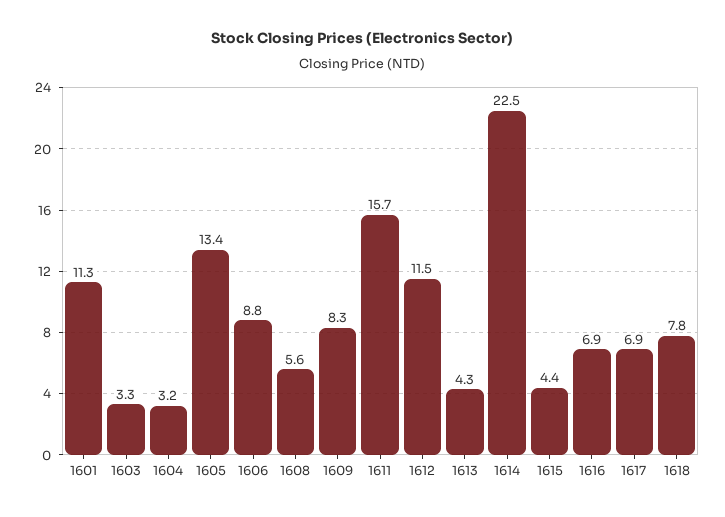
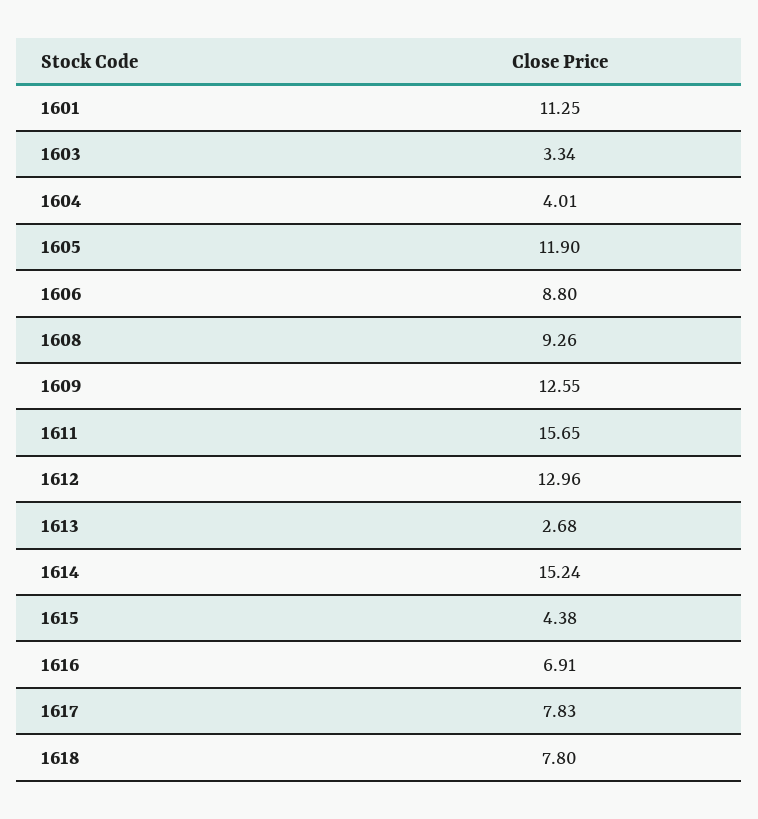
1604: 3.2 -> 4.01
1605: 13.4 -> 11.9
1608: 5.6 -> 9.26
1609: 8.3 -> 12.55
1612: 11.5 -> 12.96
1613: 4.3 -> 2.68
1614: 22.5 -> 15.24
1617: 6.9 -> 7.83

